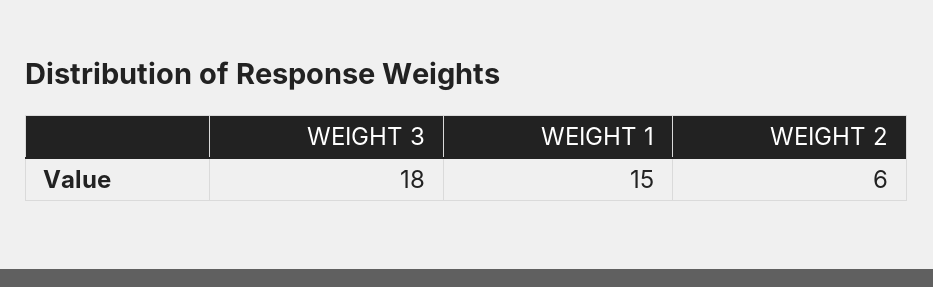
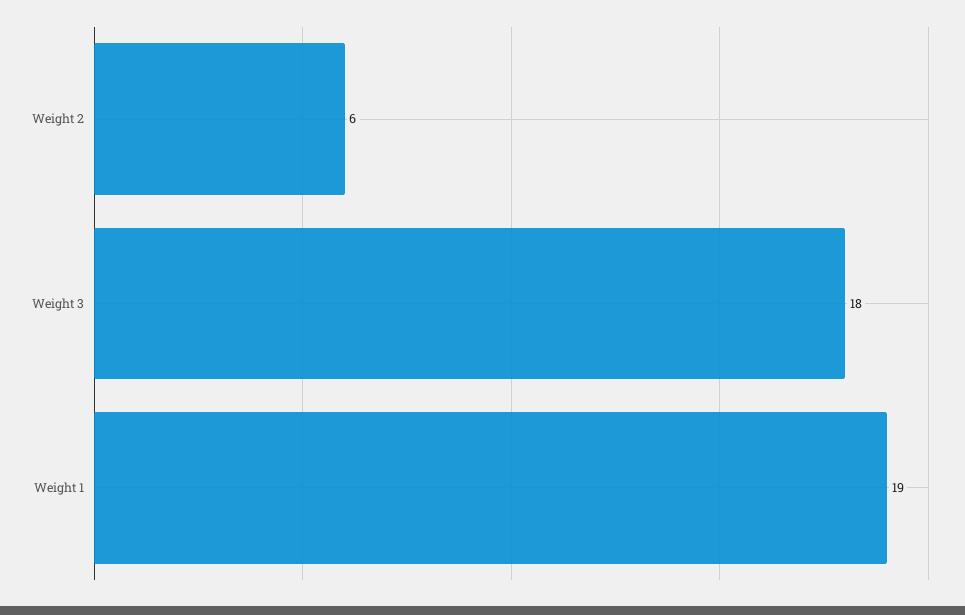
WEIGHT 1: 15 -> 19

